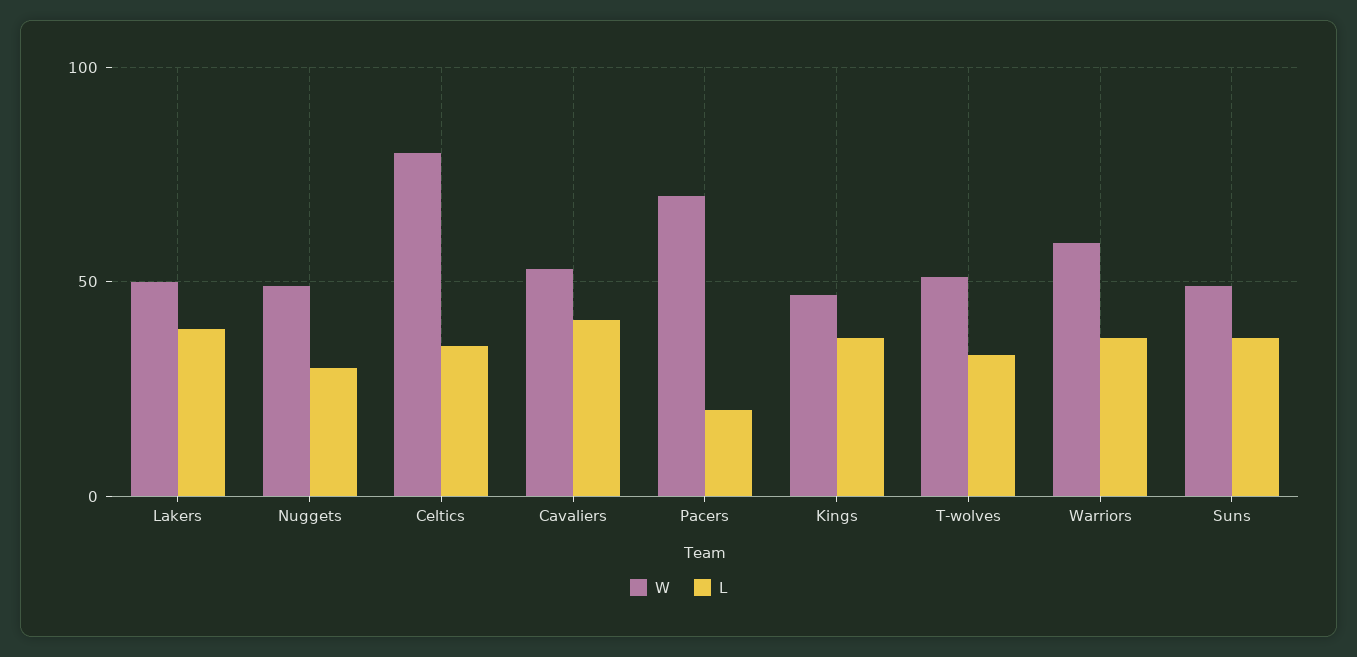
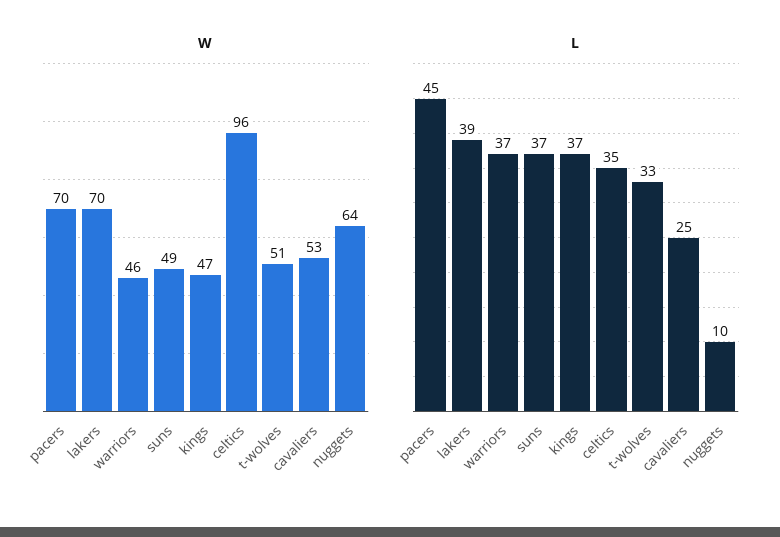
W, Lakers: 50 -> 70
W, Nuggets: 50 -> 64
L, Nuggets: 30 -> 10
W, Celtics: 80 -> 96
L, Cavaliers: 40 -> 25
L, Pacers: 20 -> 45
W, Warriors: 60 -> 46

